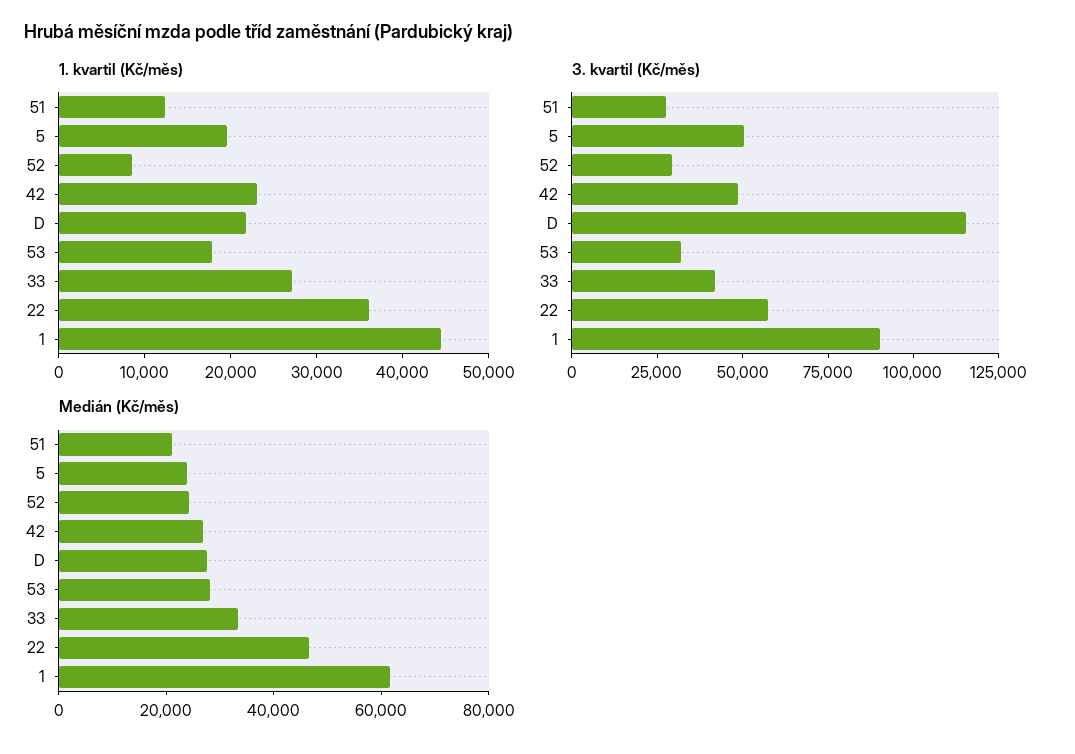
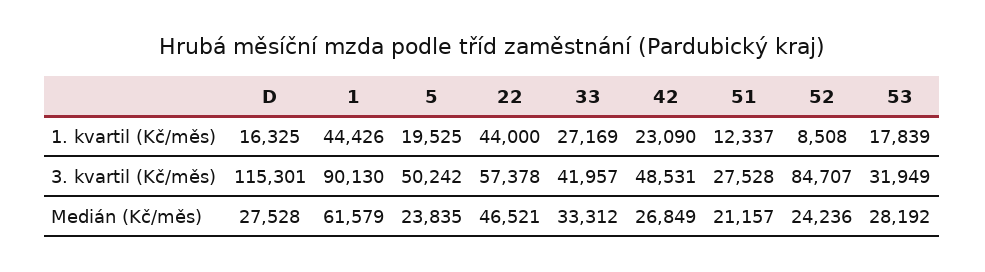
1. kvartil (Kč/měs), D: 22000 -> 16325
1. kvartil (Kč/měs), 22: 36000 -> 44000
3. kvartil (Kč/měs), 52: 30000 -> 84707

